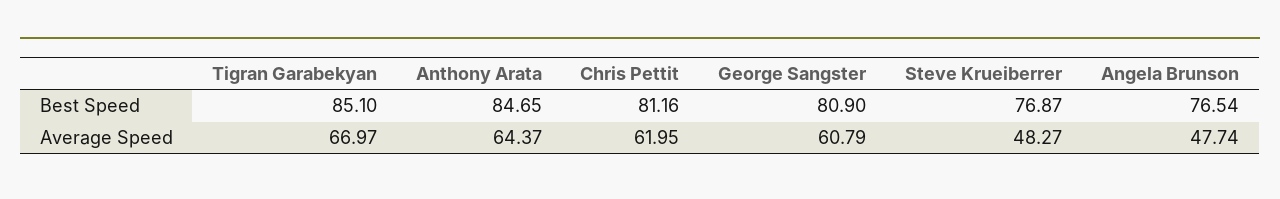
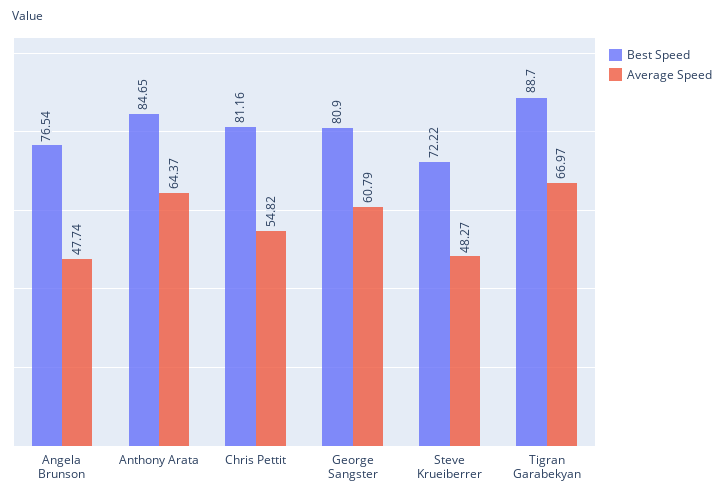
Best Speed, Tigran Garabekyan: 85.1 -> 88.7
Best Speed, Steve Krueiberrer: 76.87 -> 72.22
Average Speed, Chris Pettit: 61.95 -> 54.82

